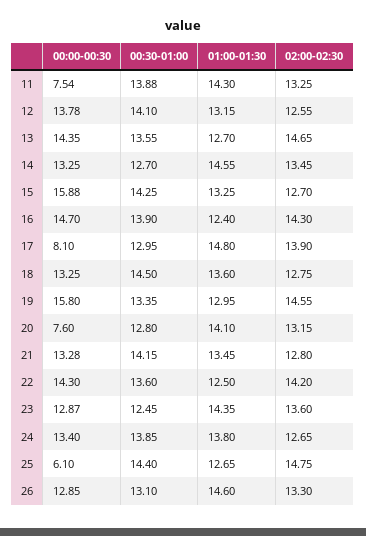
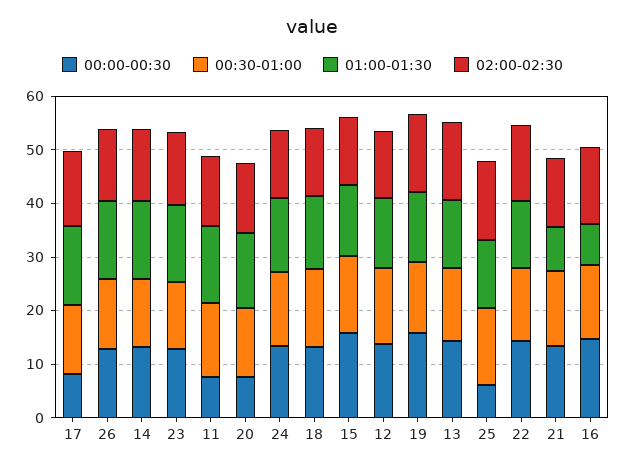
01:00-01:30, 16: 12.4 -> 8
01:00-01:30, 21: 13.45 -> 8

